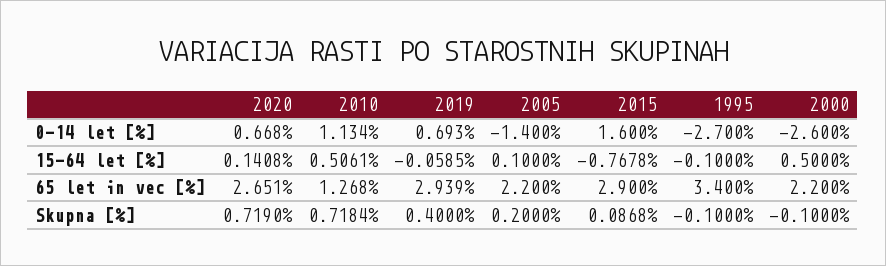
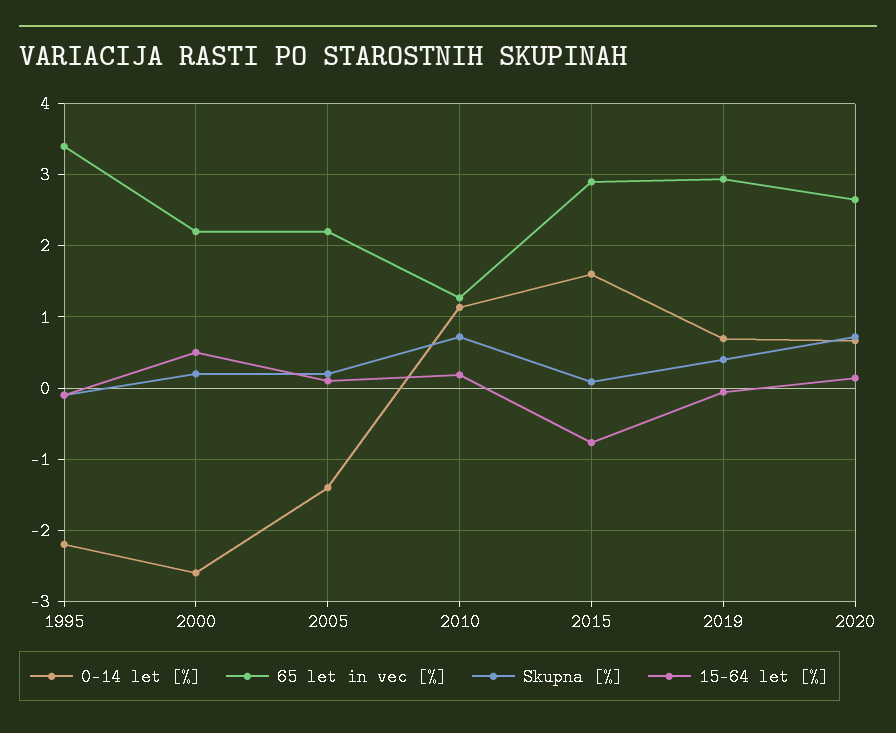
0-14 let [%], 1995: -2.7 -> -2.2
15-64 let [%], 2010: 0.5061 -> 0.2
Skupna [%], 2000: -0.1 -> 0.2

